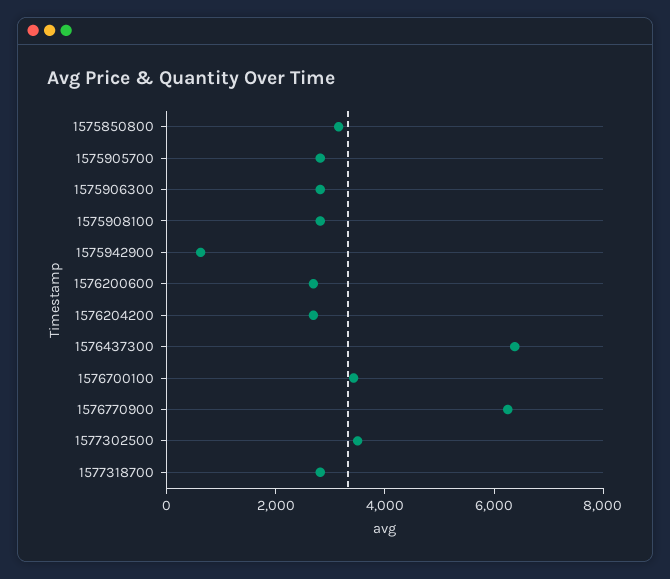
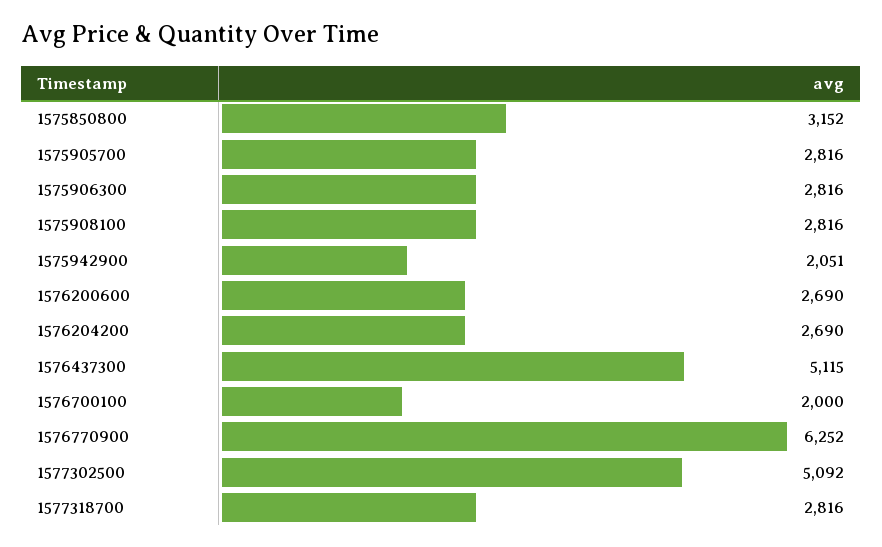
1575942900: 500 -> 2051
1576437300: 6500 -> 5115
1576700100: 3500 -> 2000
1577302500: 3500 -> 5092

